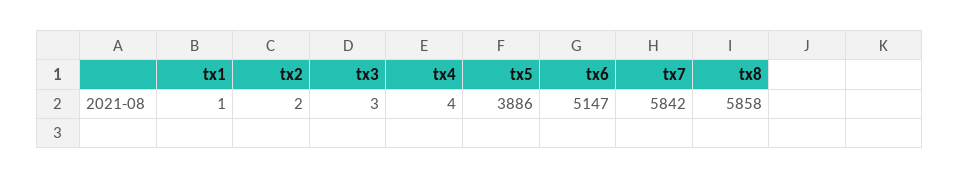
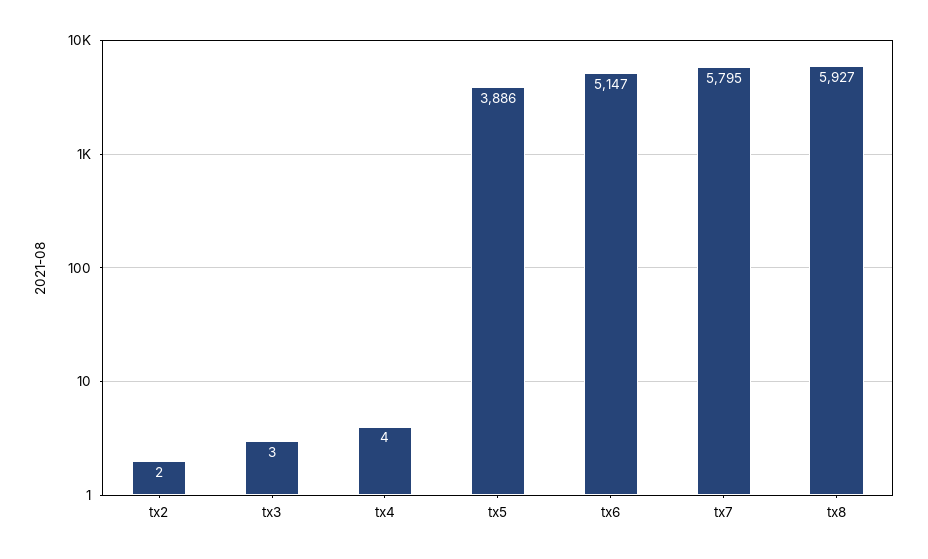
tx1: 1 -> none
tx7: 5842 -> 5795
tx8: 5858 -> 5927

